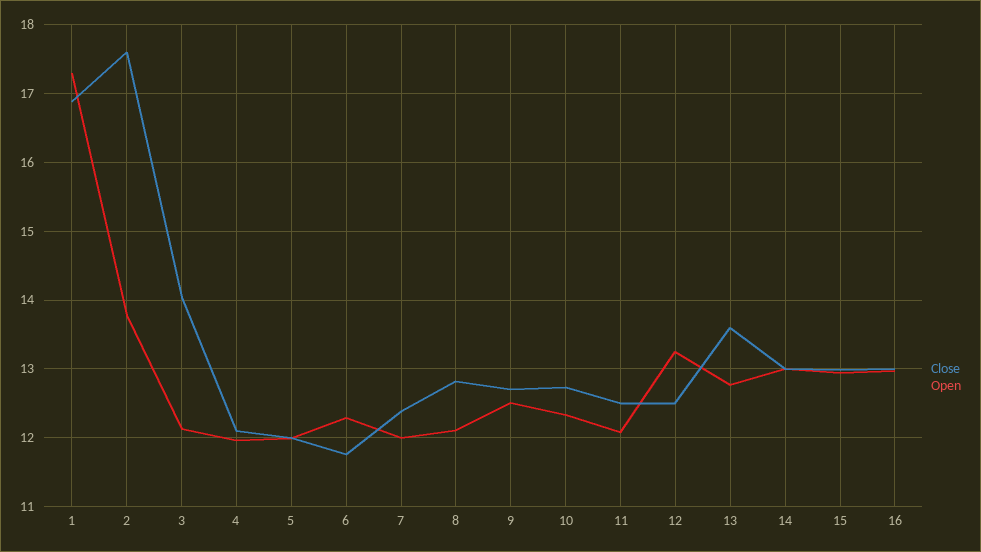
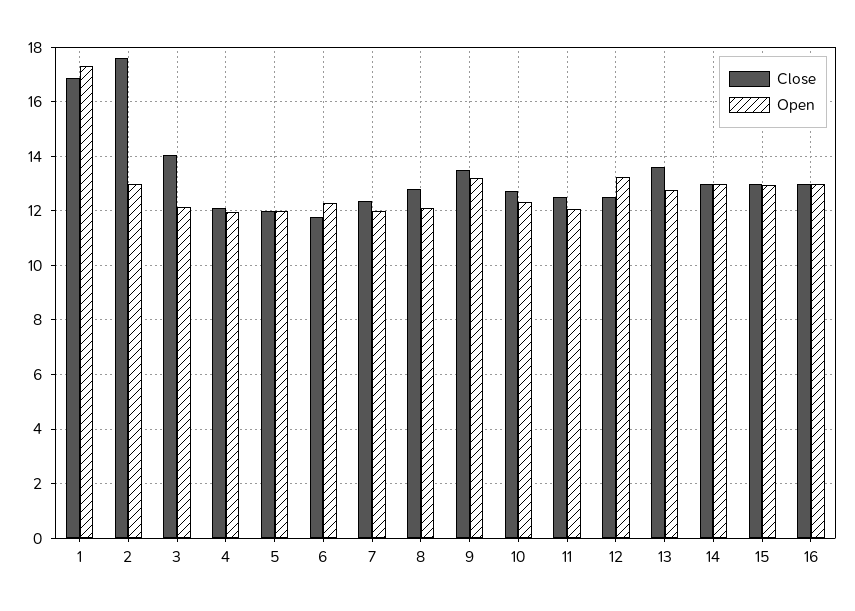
Open, 2: 13.8 -> 13
Close, 9: 12.7 -> 13.5
Open, 9: 12.5 -> 13.25

